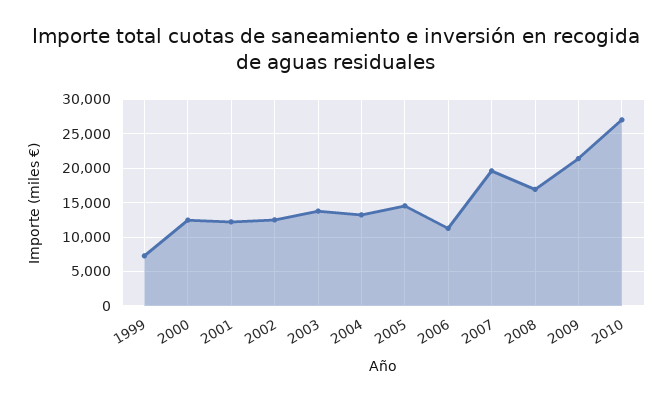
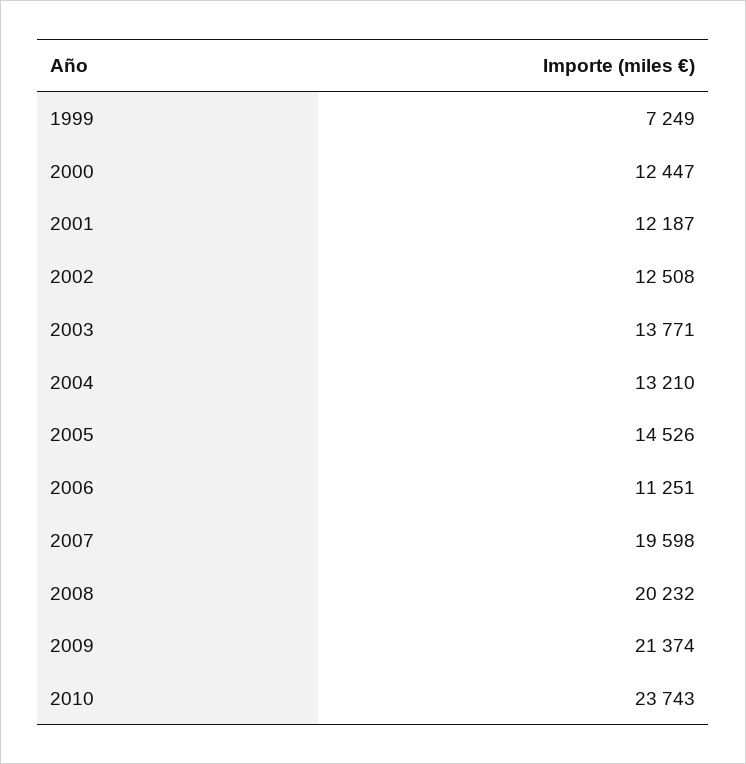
2008: 17000 -> 20232
2010: 27000 -> 23743

